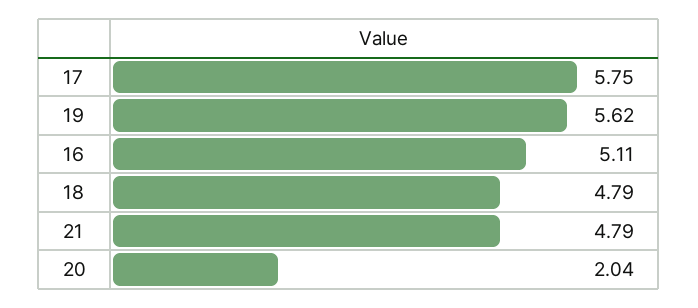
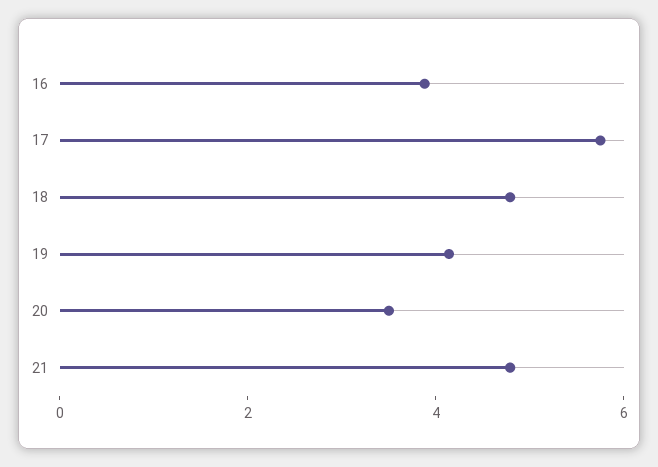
19: 5.62 -> 4
16: 5.11 -> 4
20: 2.04 -> 3.5

